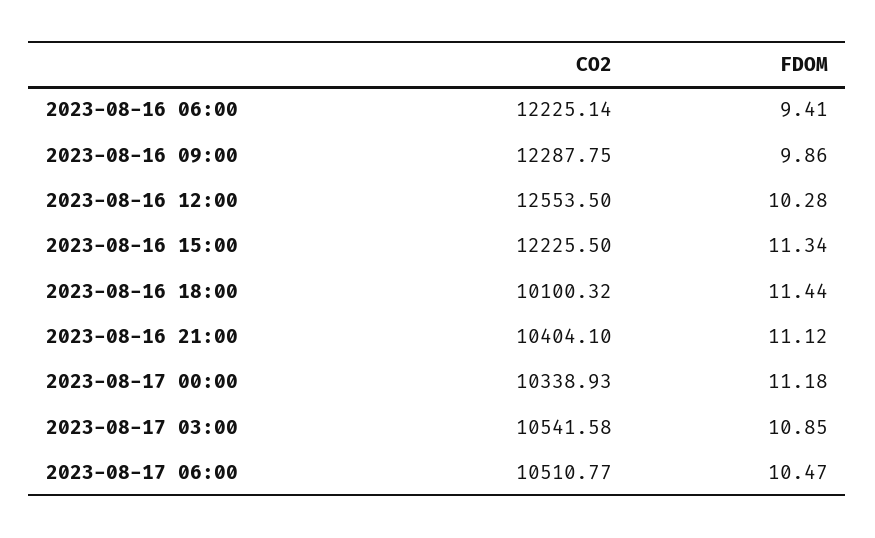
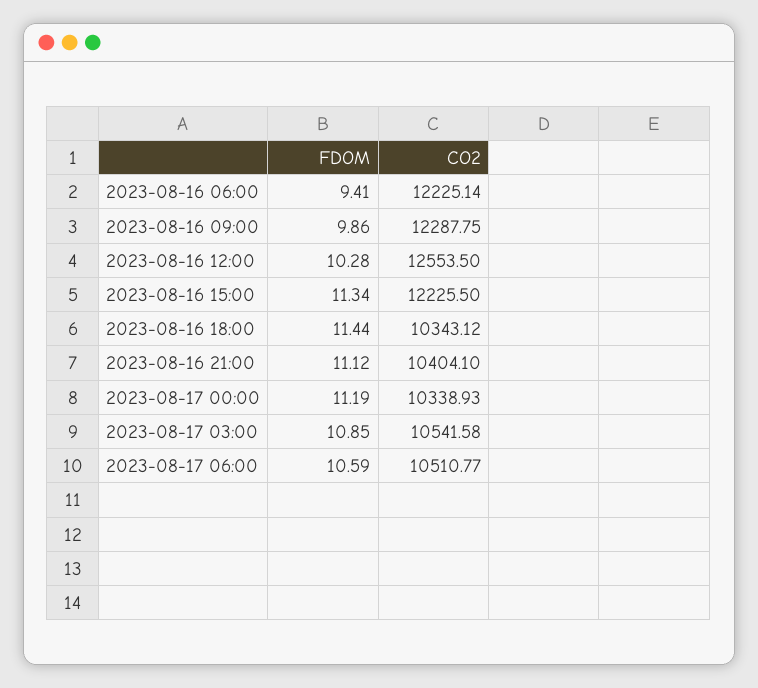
CO2, 2023-08-16 18:00: 10100.32 -> 10343.12
FDOM, 2023-08-17 00:00: 11.18 -> 11.19
FDOM, 2023-08-17 06:00: 10.47 -> 10.59

